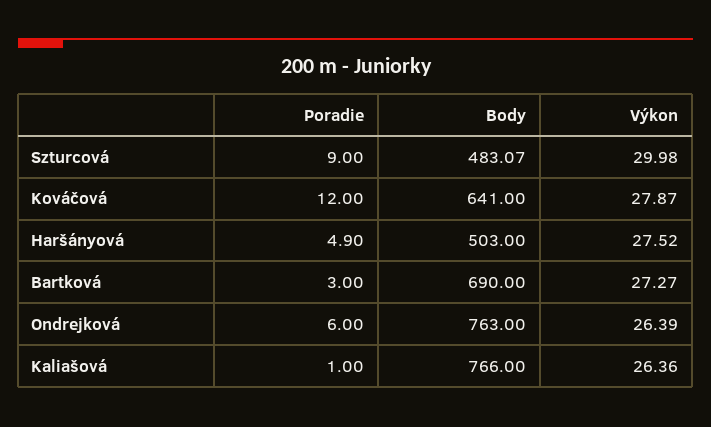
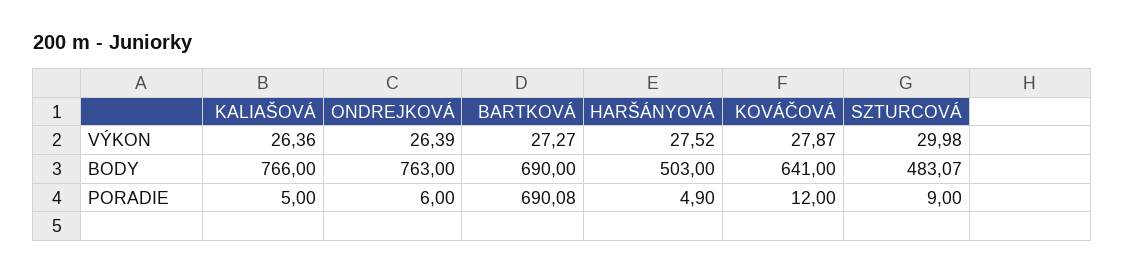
Poradie, Bartková: 3 -> 690.08
Poradie, Kaliašová: 1 -> 5

